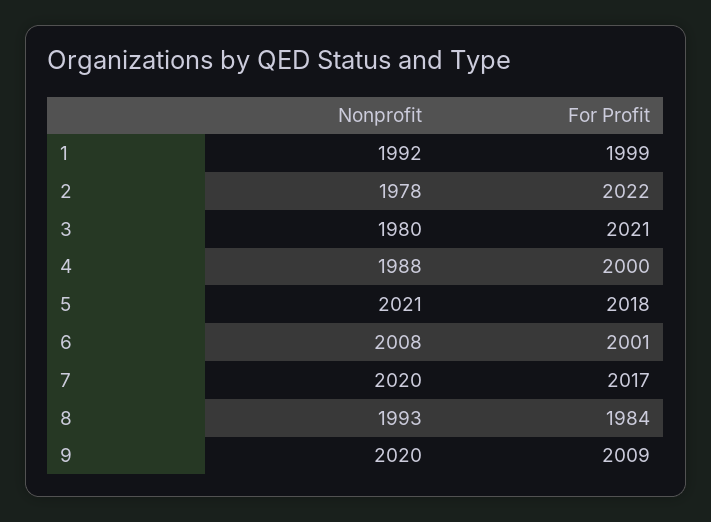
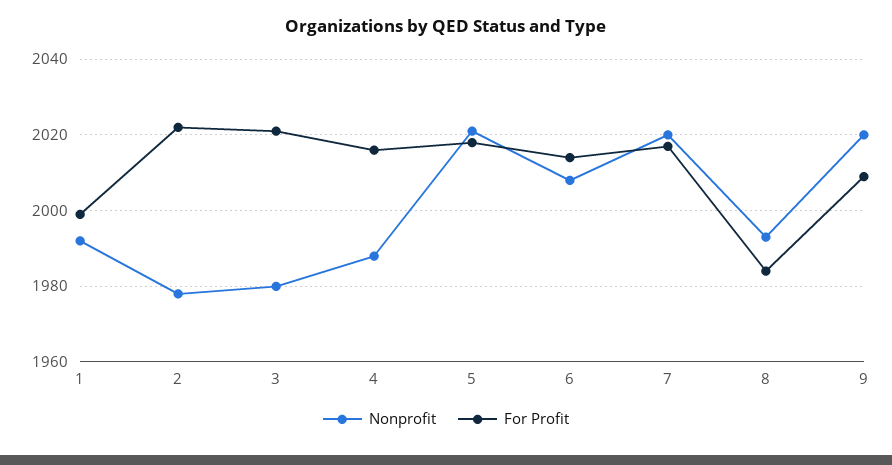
For Profit, 4: 2000 -> 2015
For Profit, 6: 2001 -> 2015

